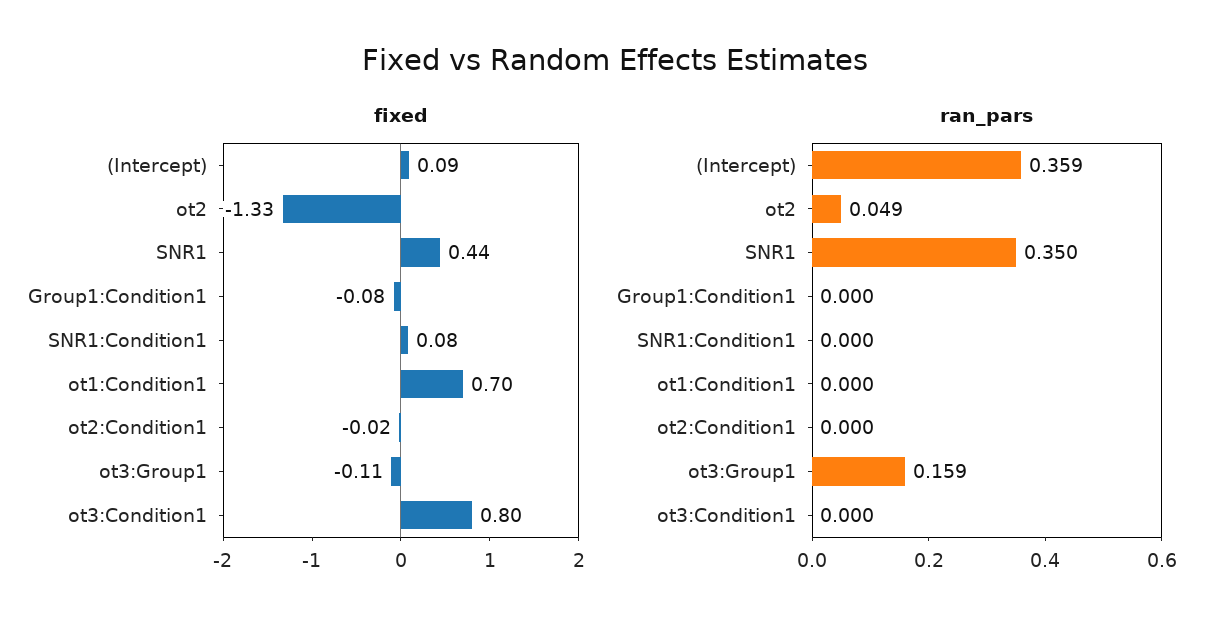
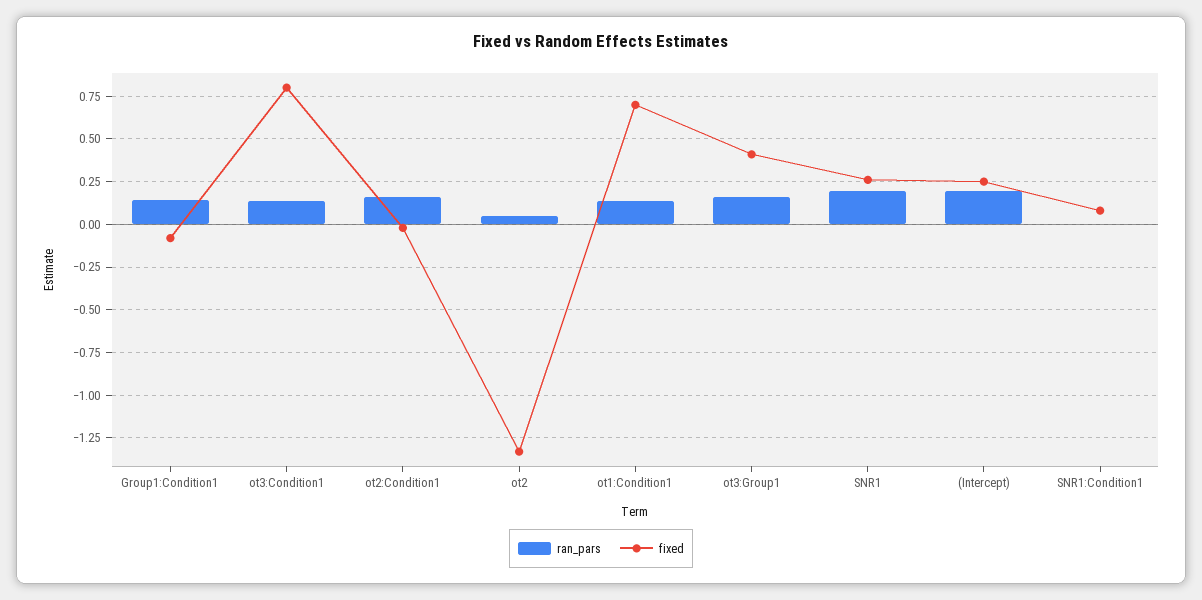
fixed, (Intercept): 0.09 -> 0.25
fixed, SNR1: 0.44 -> 0.25
fixed, ot3:Group1: -0.11 -> 0.4
ran_pars, (Intercept): 0.359 -> 0.2
ran_pars, SNR1: 0.35 -> 0.2
ran_pars, Group1:Condition1: 0 -> 0.15
ran_pars, ot1:Condition1: 0 -> 0.15
ran_pars, ot2:Condition1: 0 -> 0.15
ran_pars, ot3:Condition1: 0 -> 0.15

